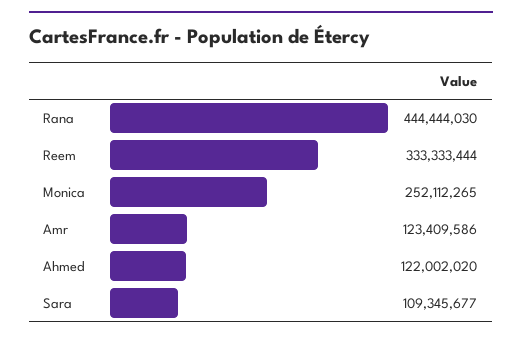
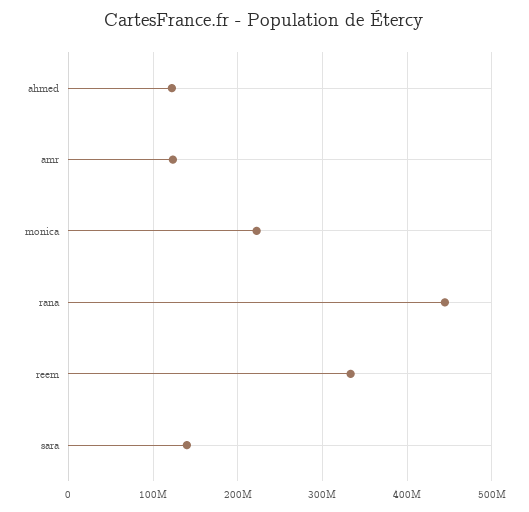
Monica: 252112265 -> 220000000
Sara: 109345677 -> 140000000

